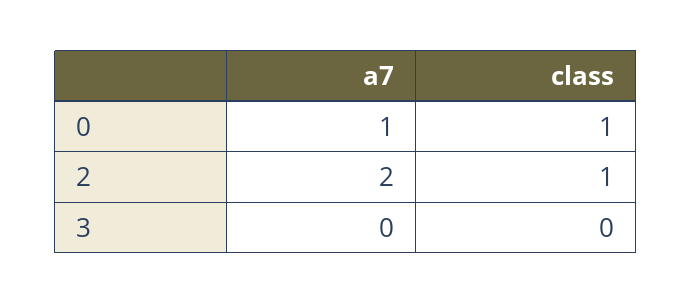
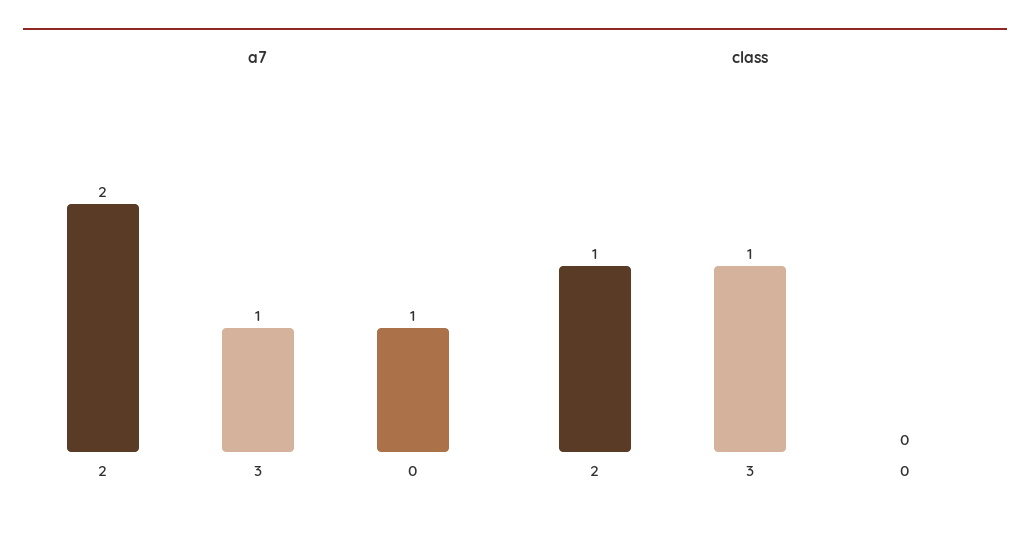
class, 0: 1 -> 0
a7, 3: 0 -> 1
class, 3: 0 -> 1

